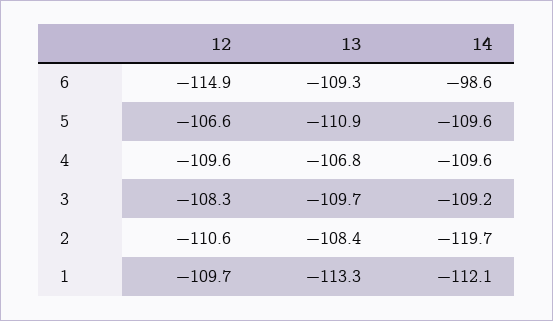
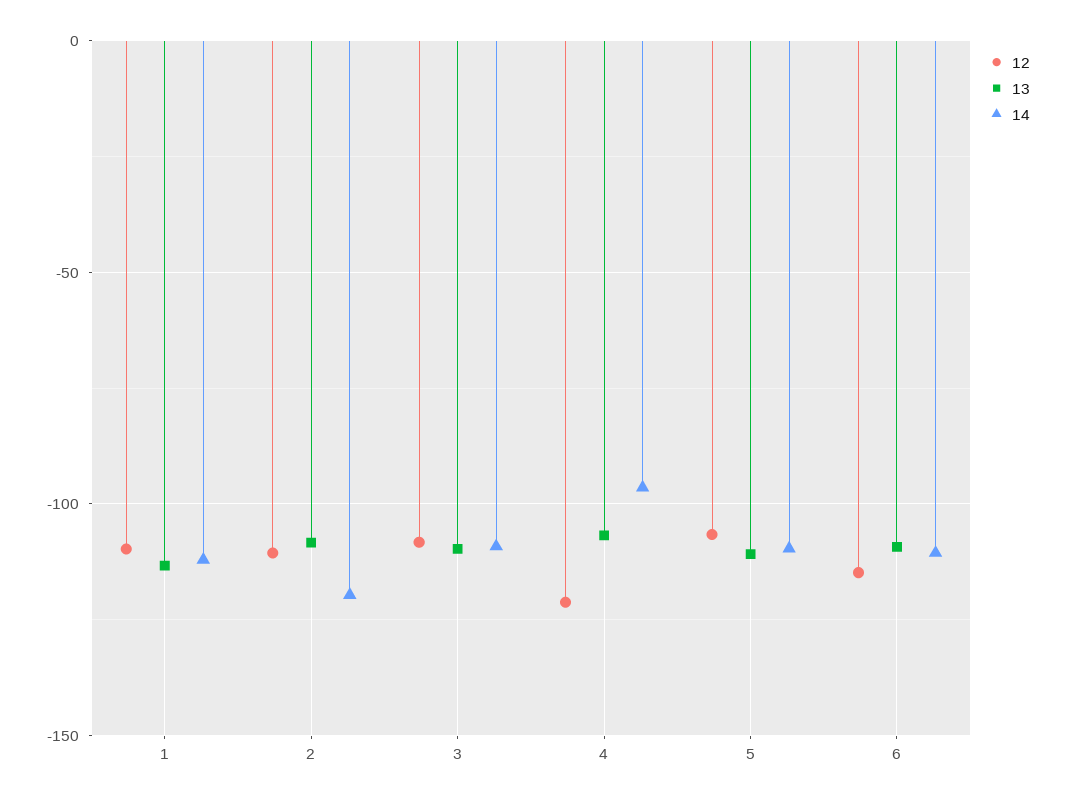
14, 6: -98.6 -> -110
12, 4: -109.6 -> -120
14, 4: -109.6 -> -95

